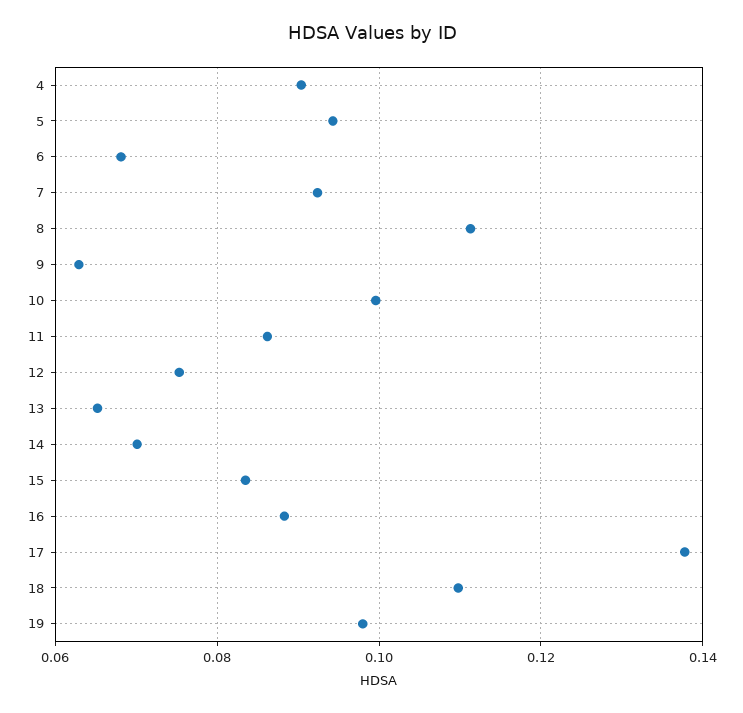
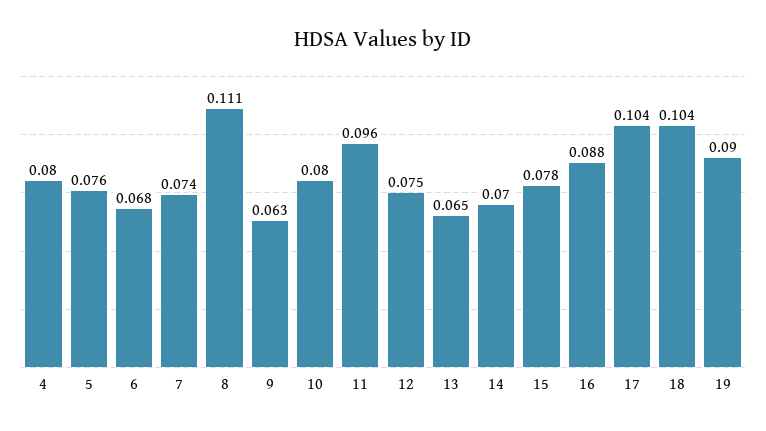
4: 0.09 -> 0.08
5: 0.094 -> 0.076
7: 0.092 -> 0.074
10: 0.1 -> 0.08
11: 0.086 -> 0.096
15: 0.084 -> 0.078
17: 0.138 -> 0.104
18: 0.11 -> 0.104
19: 0.098 -> 0.09

